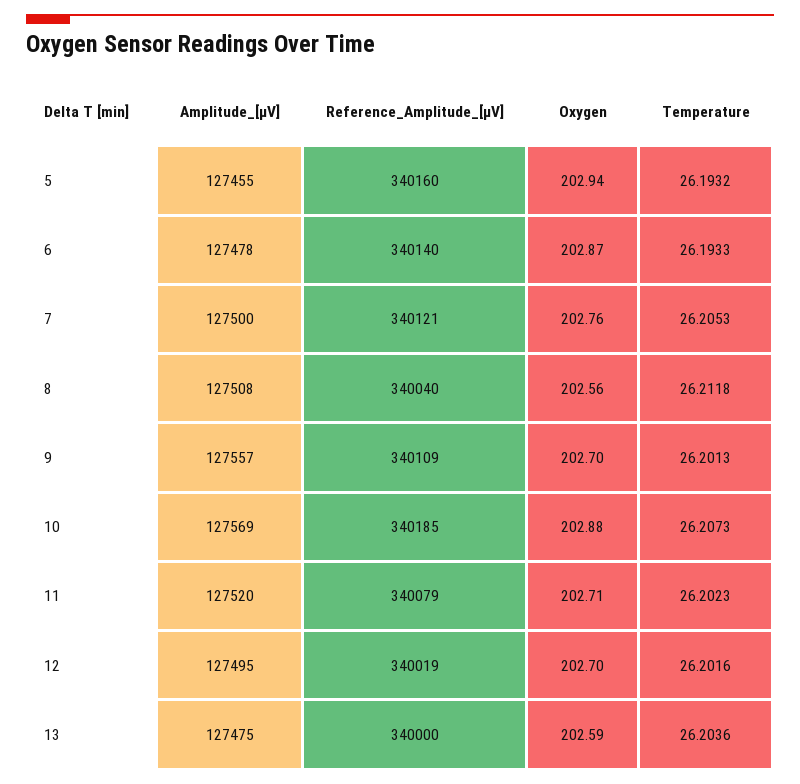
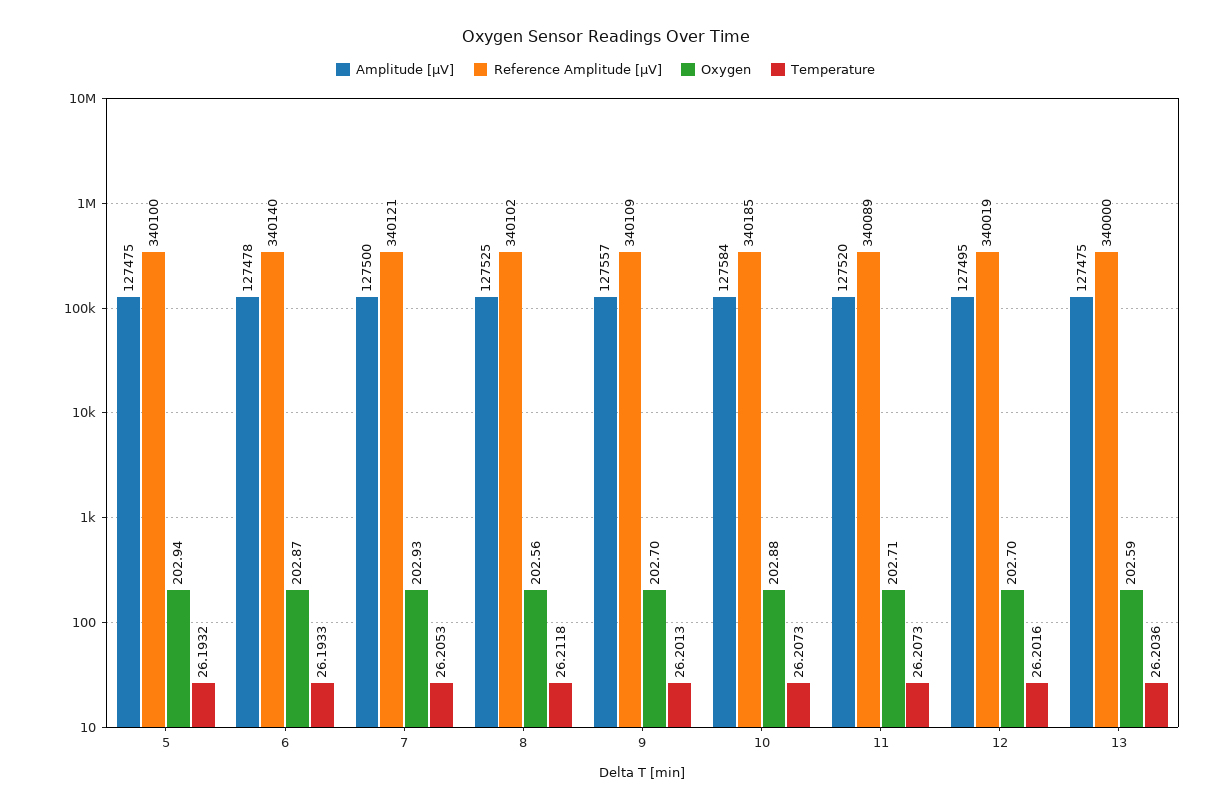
Amplitude_[µV], 5: 127455 -> 127475
Reference_Amplitude_[µV], 5: 340160 -> 340100
Oxygen, 7: 202.76 -> 202.93
Amplitude_[µV], 8: 127508 -> 127525
Reference_Amplitude_[µV], 8: 340040 -> 340102
Amplitude_[µV], 10: 127569 -> 127584
Reference_Amplitude_[µV], 11: 340079 -> 340089
Temperature, 11: 26.2023 -> 26.2073

